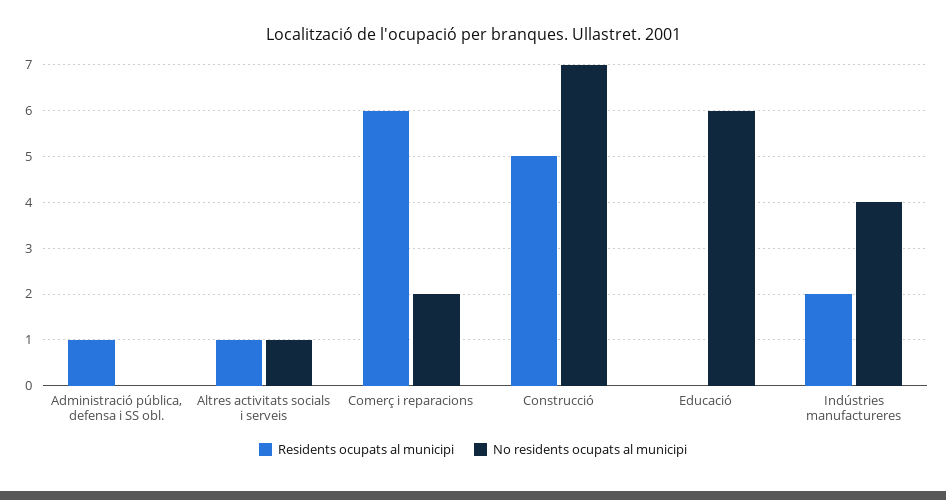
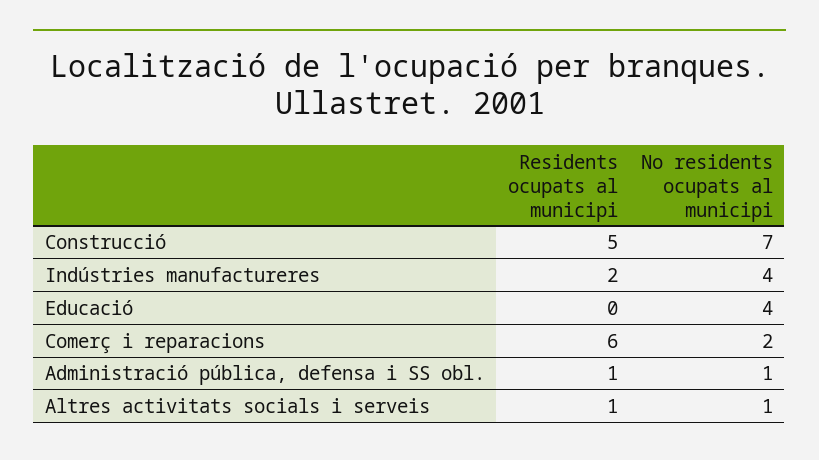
No residents ocupats al municipi, Administració pública, defensa i SS obl.: 0 -> 1
No residents ocupats al municipi, Educació: 6 -> 4

